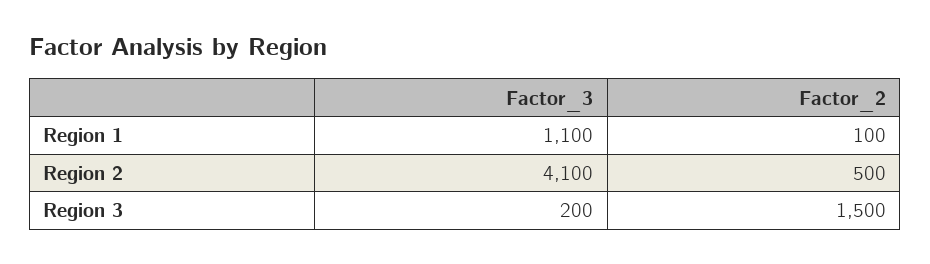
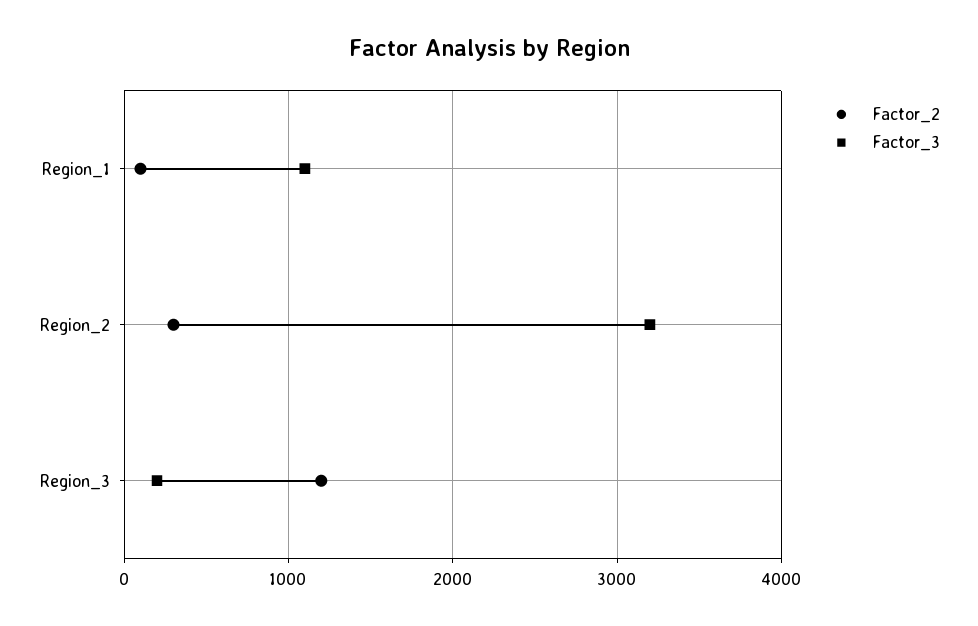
Factor_3, Region 2: 4100 -> 3200
Factor_2, Region 2: 500 -> 300
Factor_2, Region 3: 1500 -> 1200

